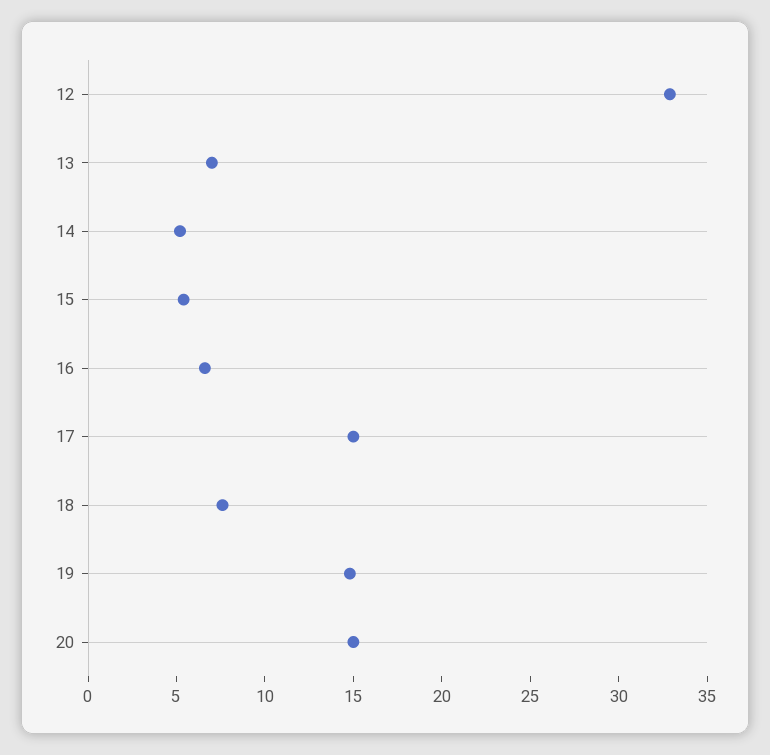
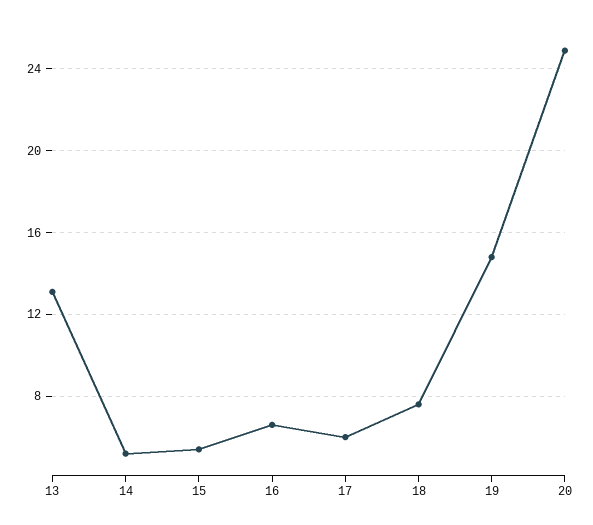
12: 33 -> none
13: 7 -> 13
17: 15 -> 6
20: 15 -> 25

